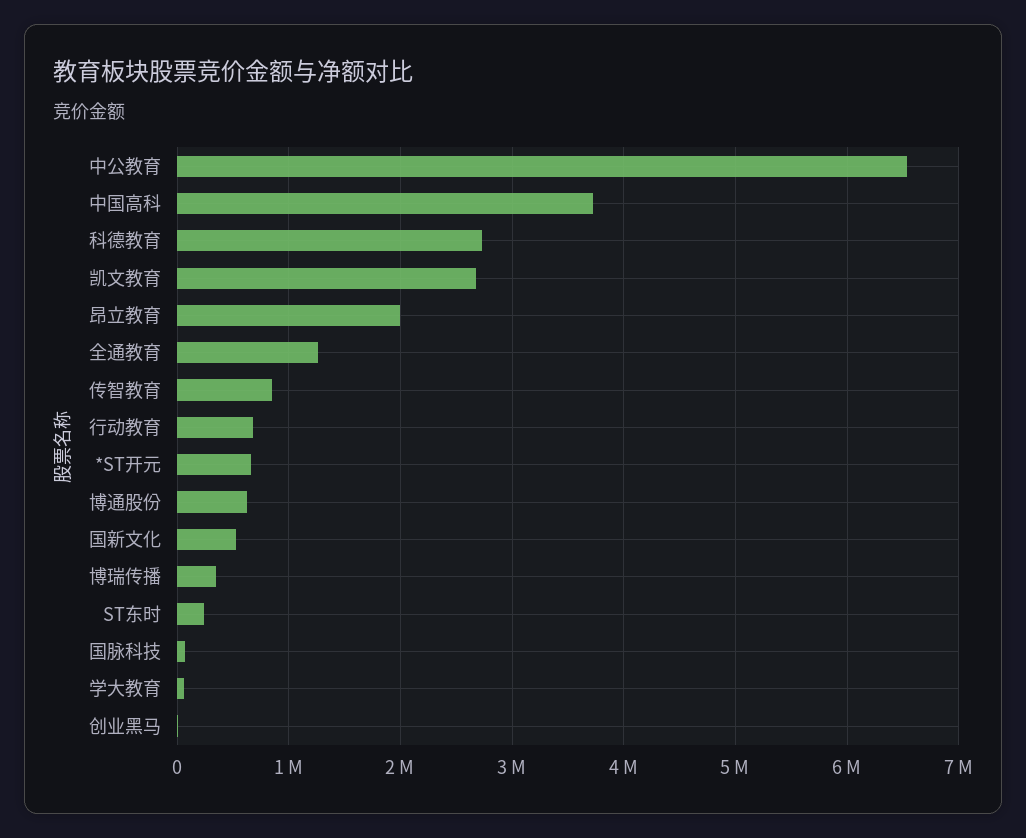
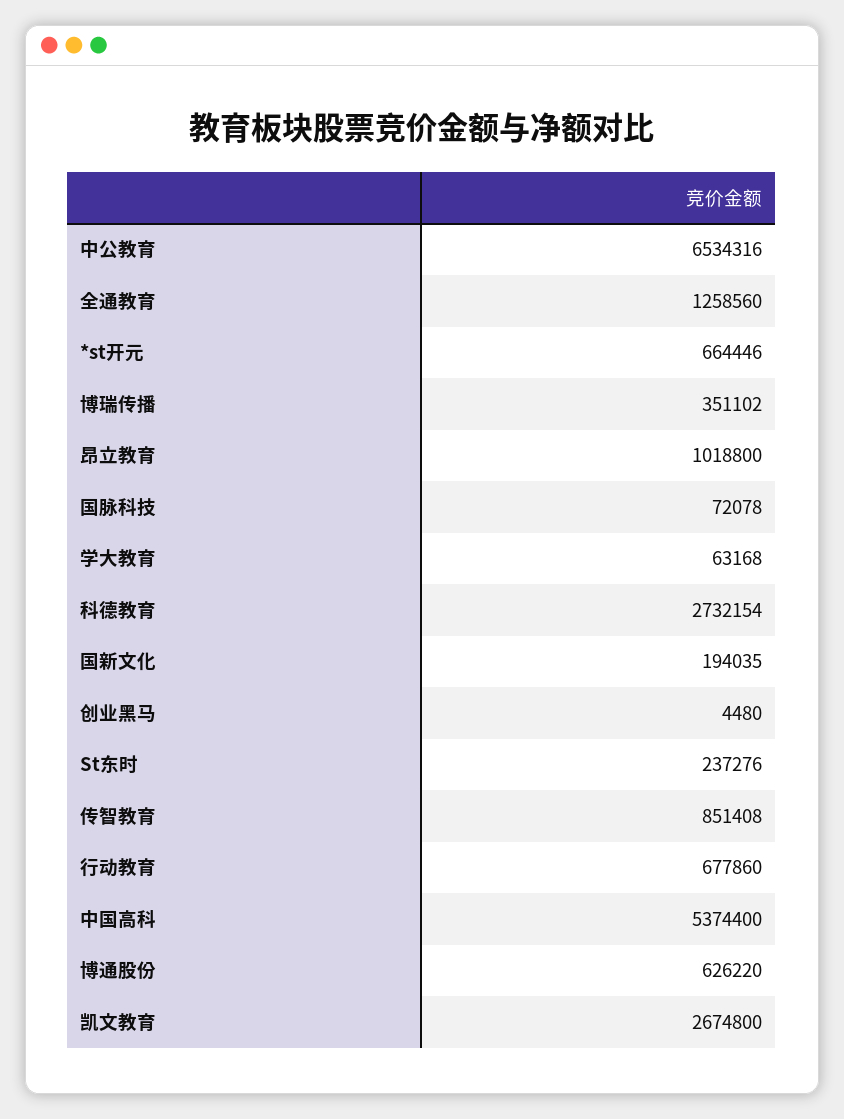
中国高科: 3700000 -> 5374400
昂立教育: 2000000 -> 1018800
国新文化: 500000 -> 194035

